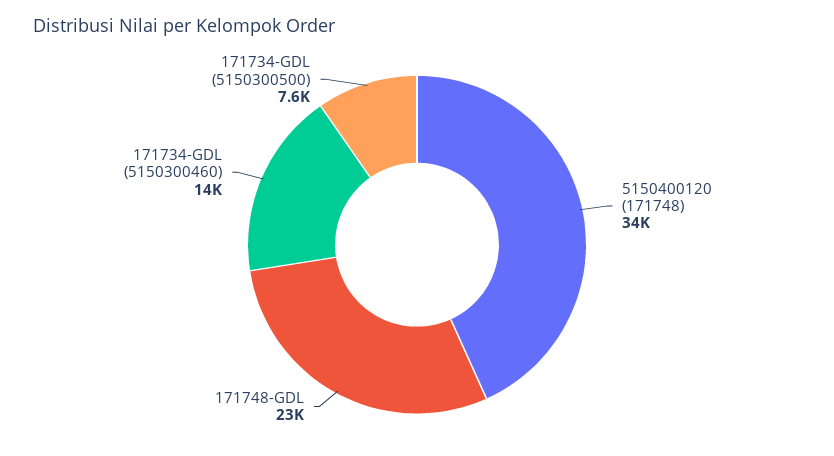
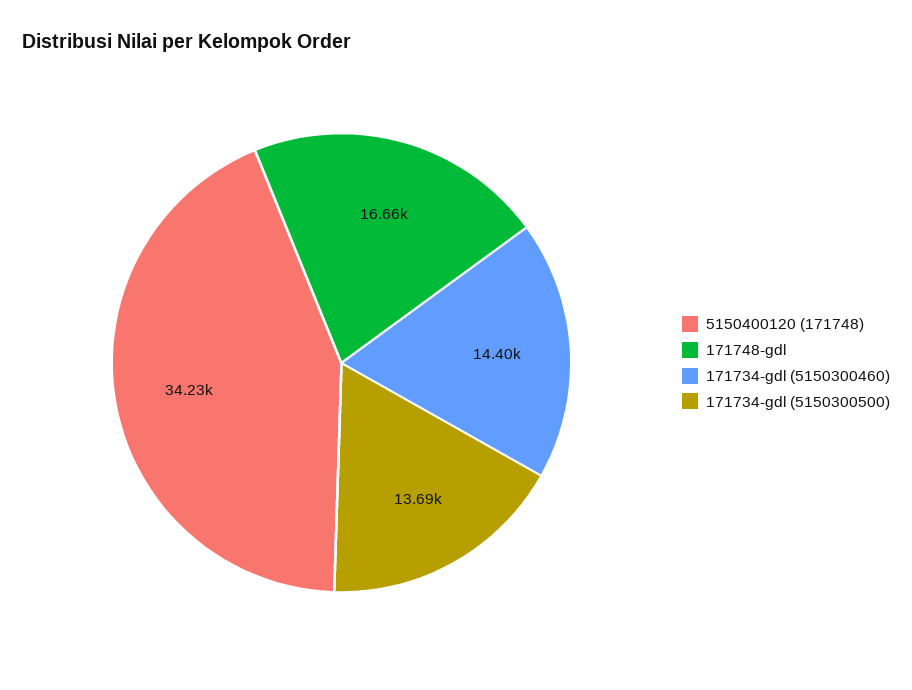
171748-GDL: 23000 -> 16660
171734-GDL (5150300500): 7600 -> 13690

